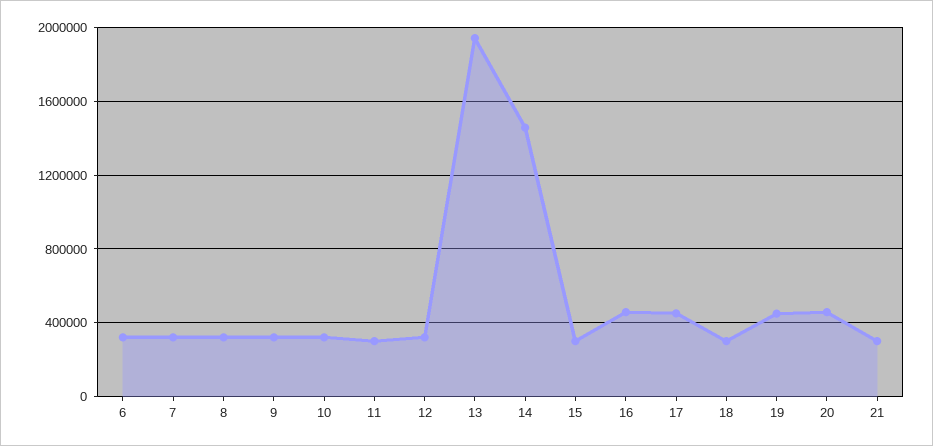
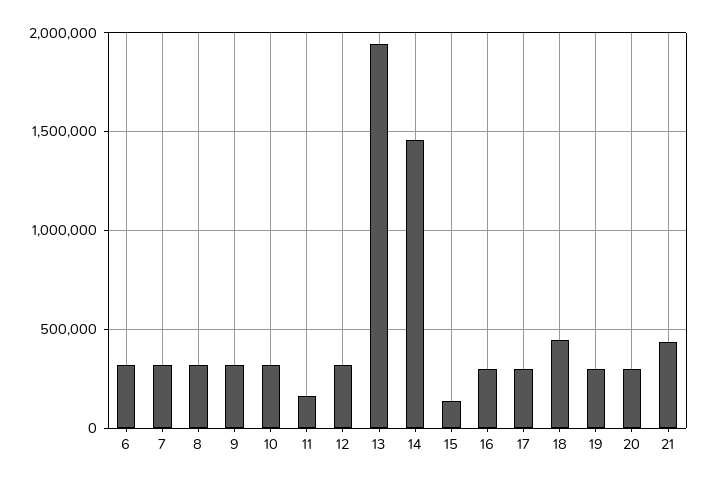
11: 300000 -> 150000
15: 300000 -> 150000
16: 450000 -> 300000
17: 450000 -> 300000
18: 300000 -> 450000
19: 450000 -> 300000
20: 450000 -> 300000
21: 300000 -> 450000

